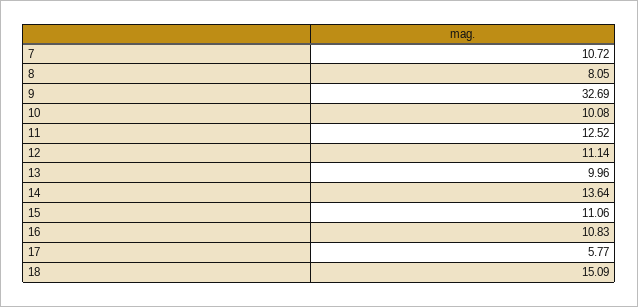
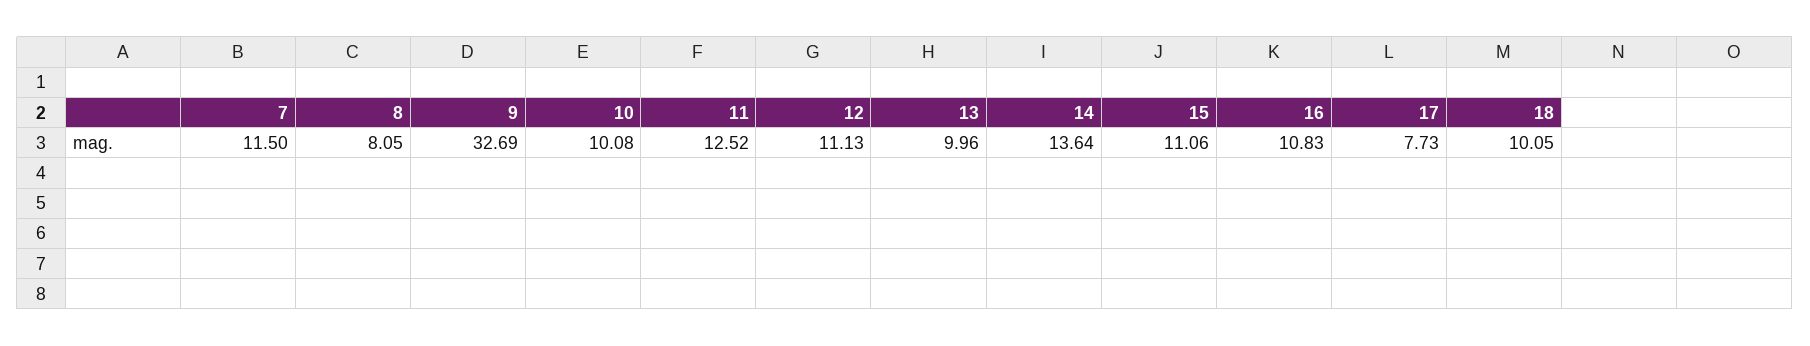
7: 10.72 -> 11.5
12: 11.14 -> 11.13
17: 5.77 -> 7.73
18: 15.09 -> 10.05

